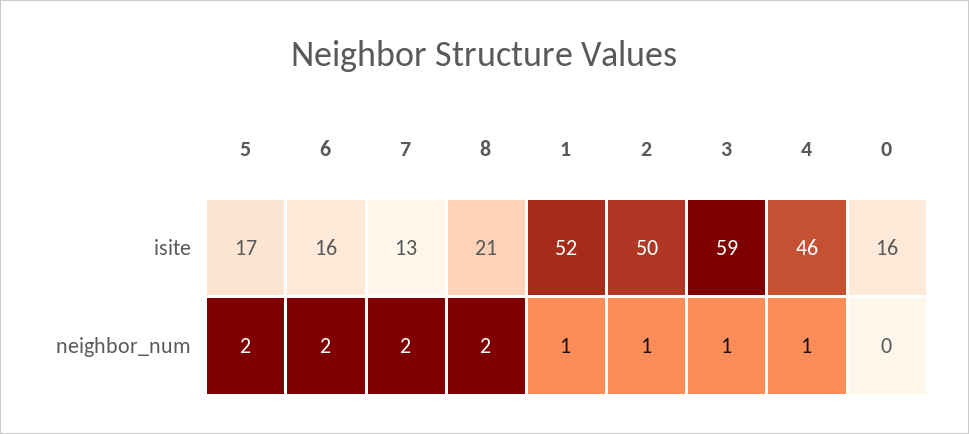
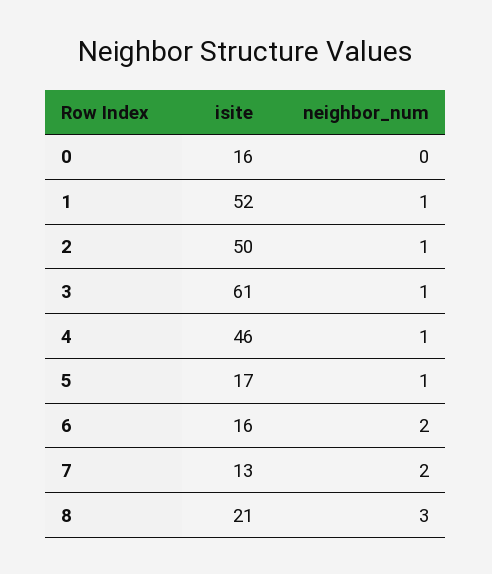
3, isite: 59 -> 61
5, neighbor_num: 2 -> 1
8, neighbor_num: 2 -> 3

